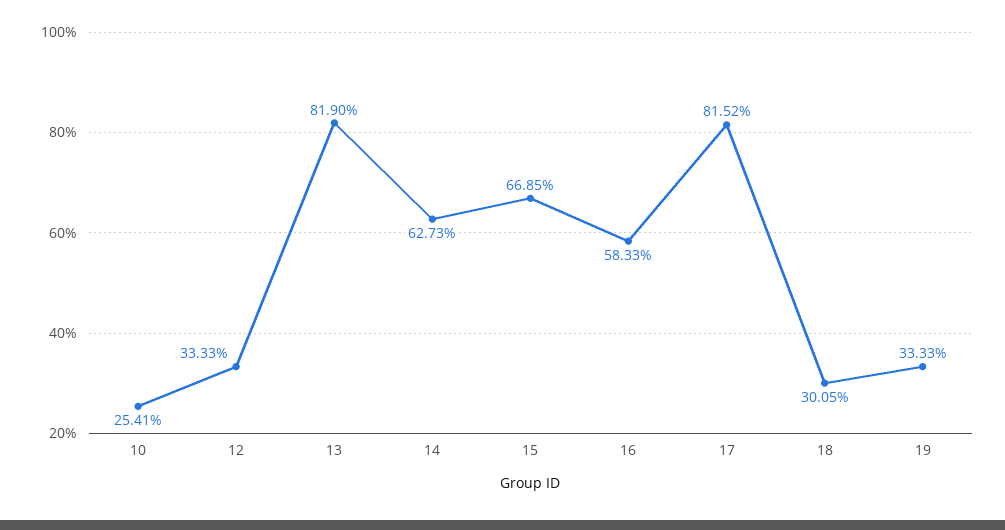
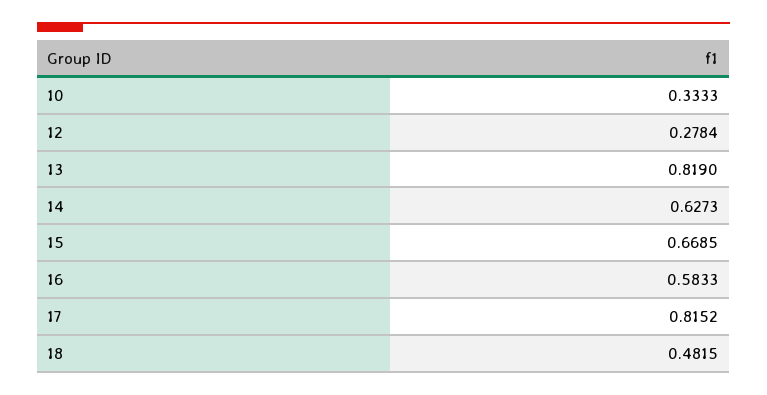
10: 0.2541 -> 0.3333
12: 0.3333 -> 0.2784
18: 0.3005 -> 0.4815
19: 0.3333 -> none

